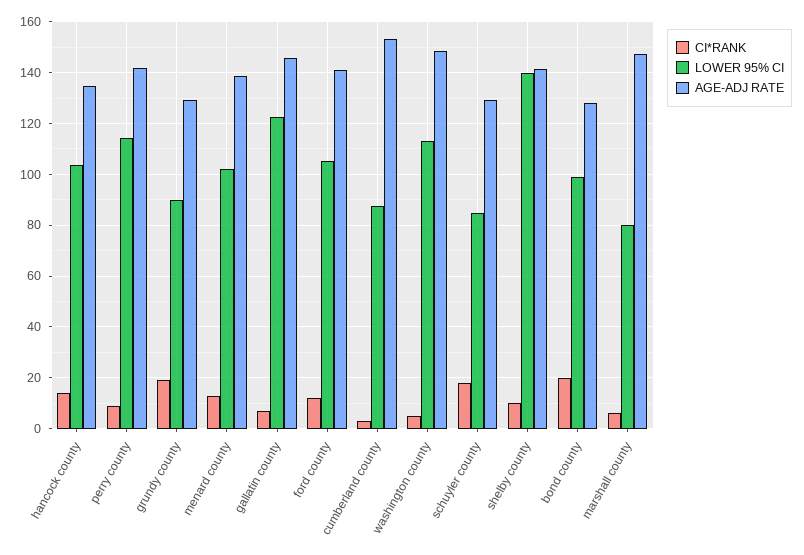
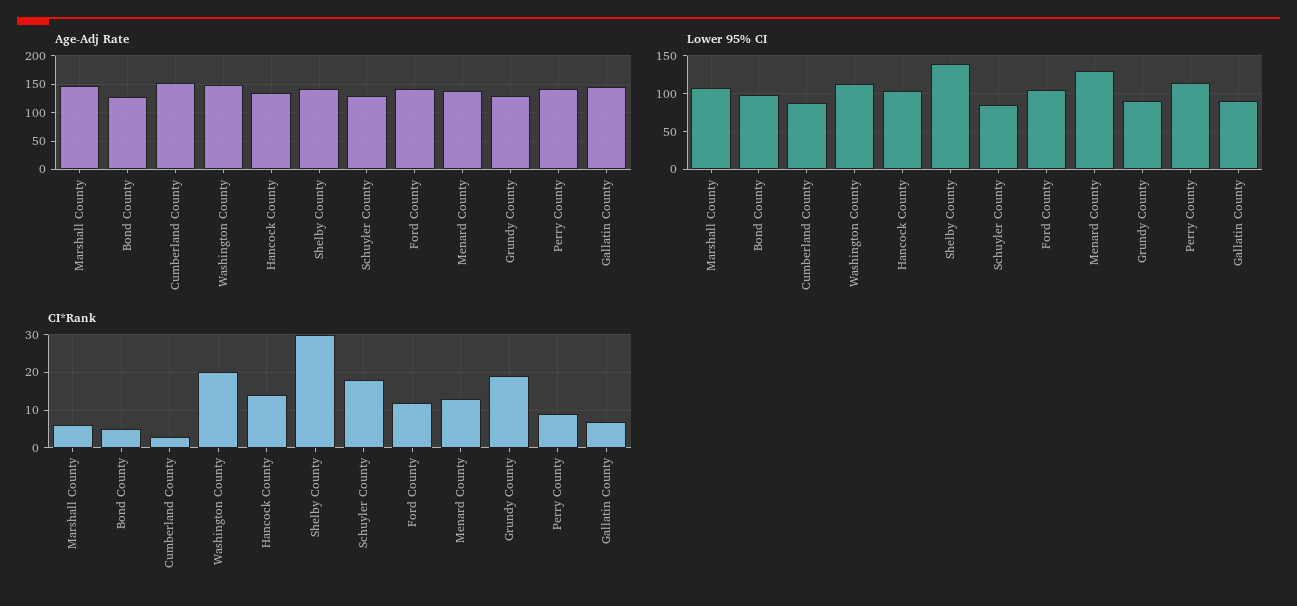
LOWER 95% CI, menard county: 102.5 -> 130
LOWER 95% CI, gallatin county: 122.5 -> 90
CI*RANK, washington county: 5 -> 20
CI*RANK, shelby county: 10 -> 30
CI*RANK, bond county: 20 -> 5
LOWER 95% CI, marshall county: 80 -> 110

